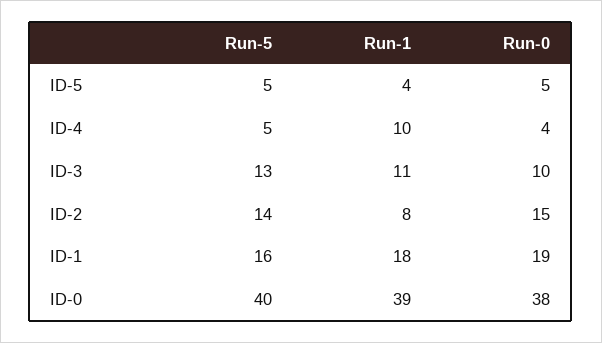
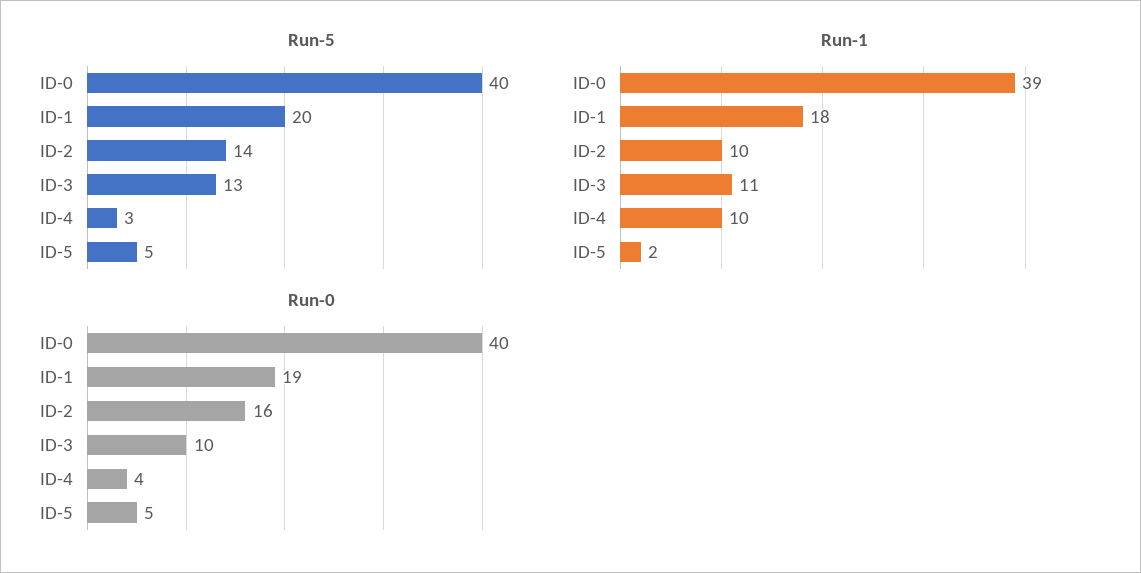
Run-1, ID-5: 4 -> 2
Run-5, ID-4: 5 -> 3
Run-1, ID-2: 8 -> 10
Run-0, ID-2: 15 -> 16
Run-5, ID-1: 16 -> 20
Run-0, ID-0: 38 -> 40

